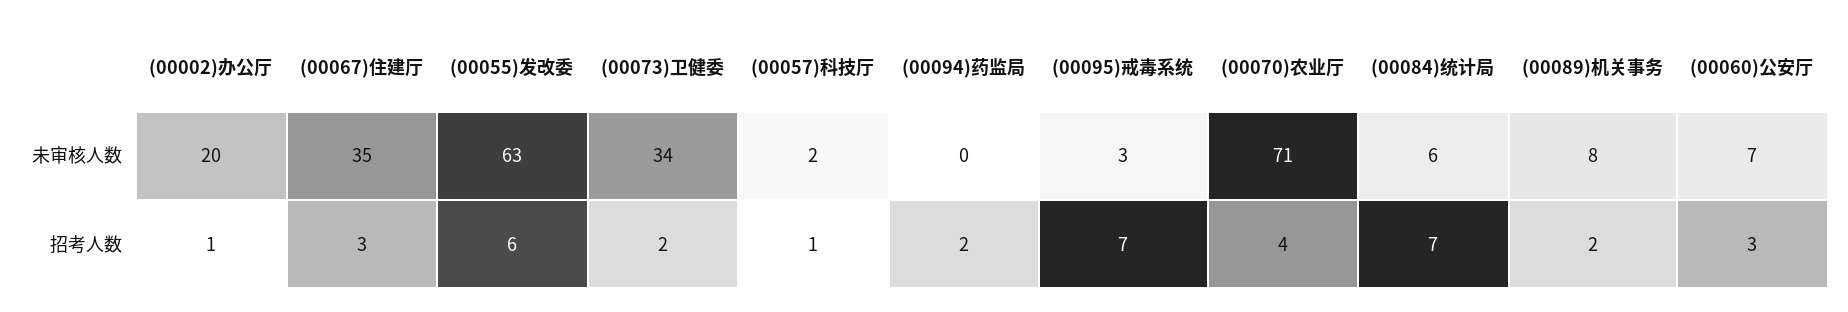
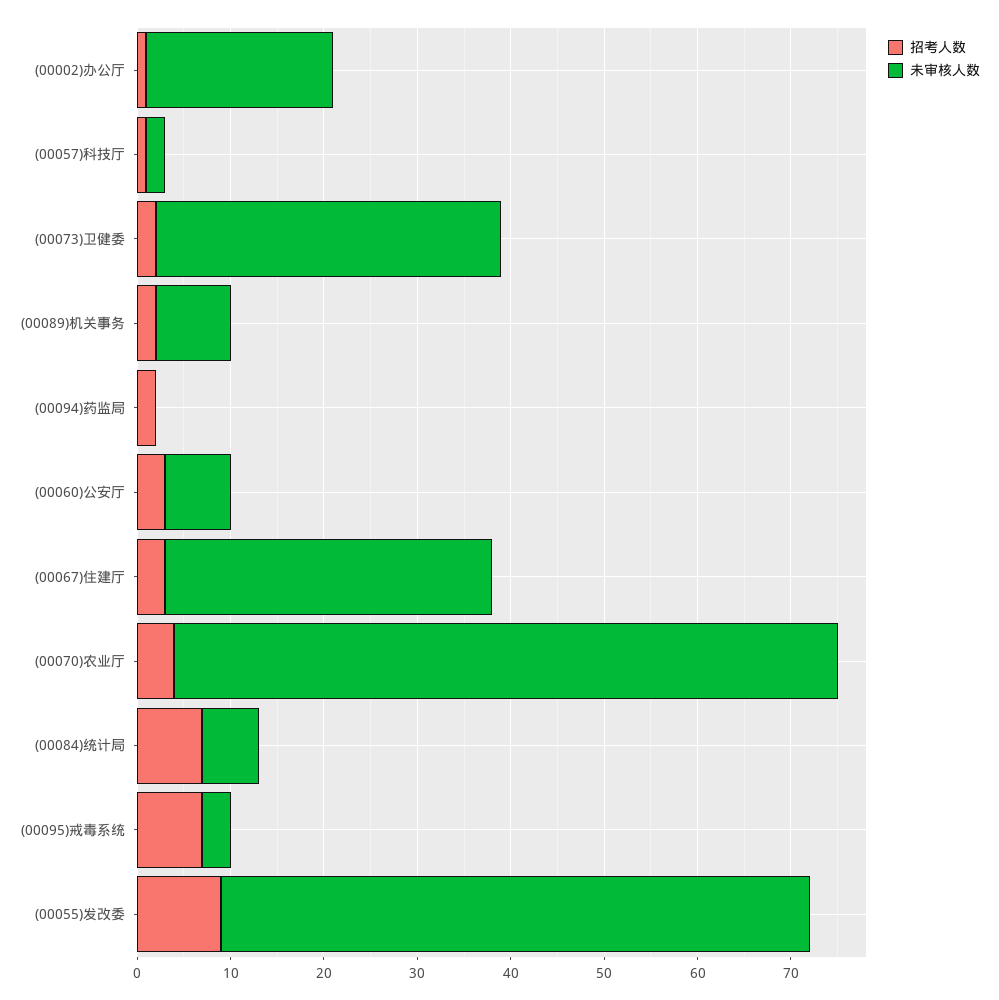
未审核人数, (00073)卫健委: 34 -> 37
招考人数, (00055)发改委: 6 -> 9

